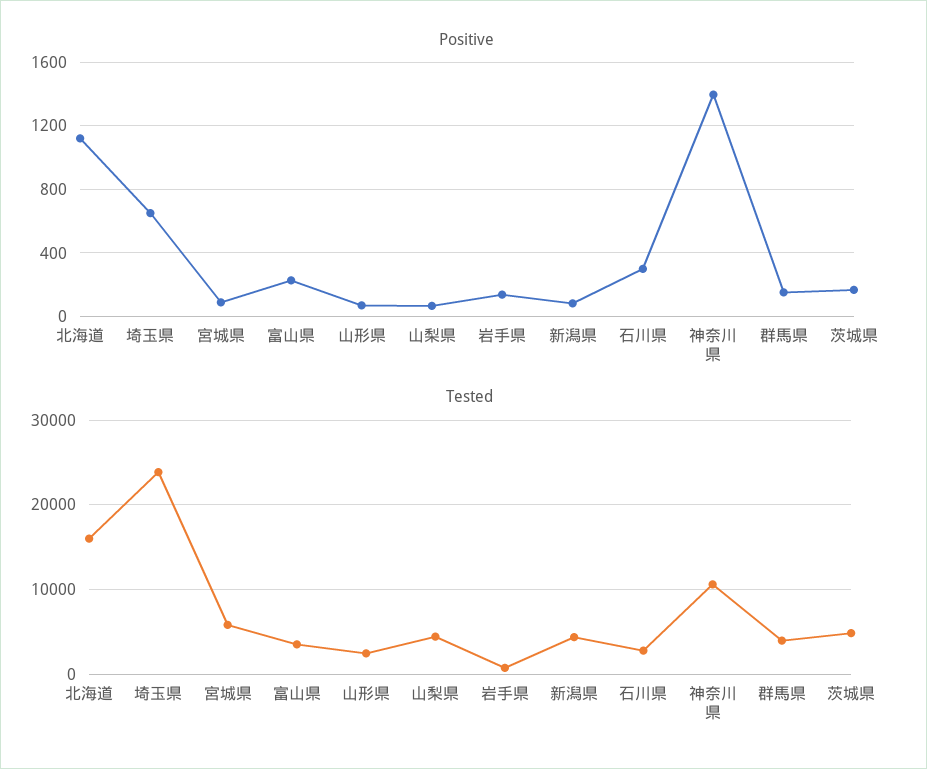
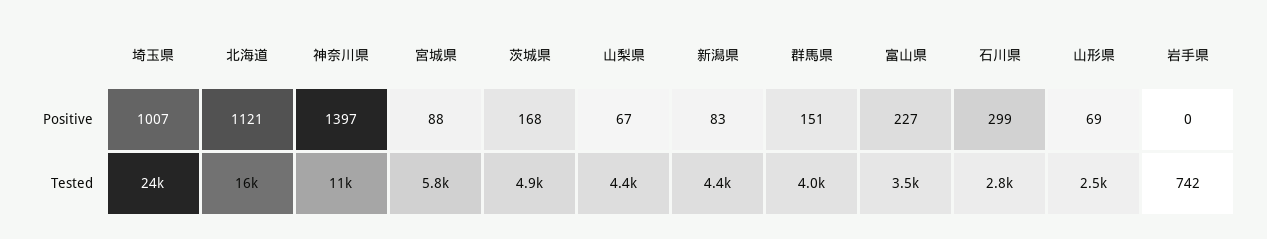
Positive, 埼玉県: 650 -> 1007
Positive, 岩手県: 150 -> 0

